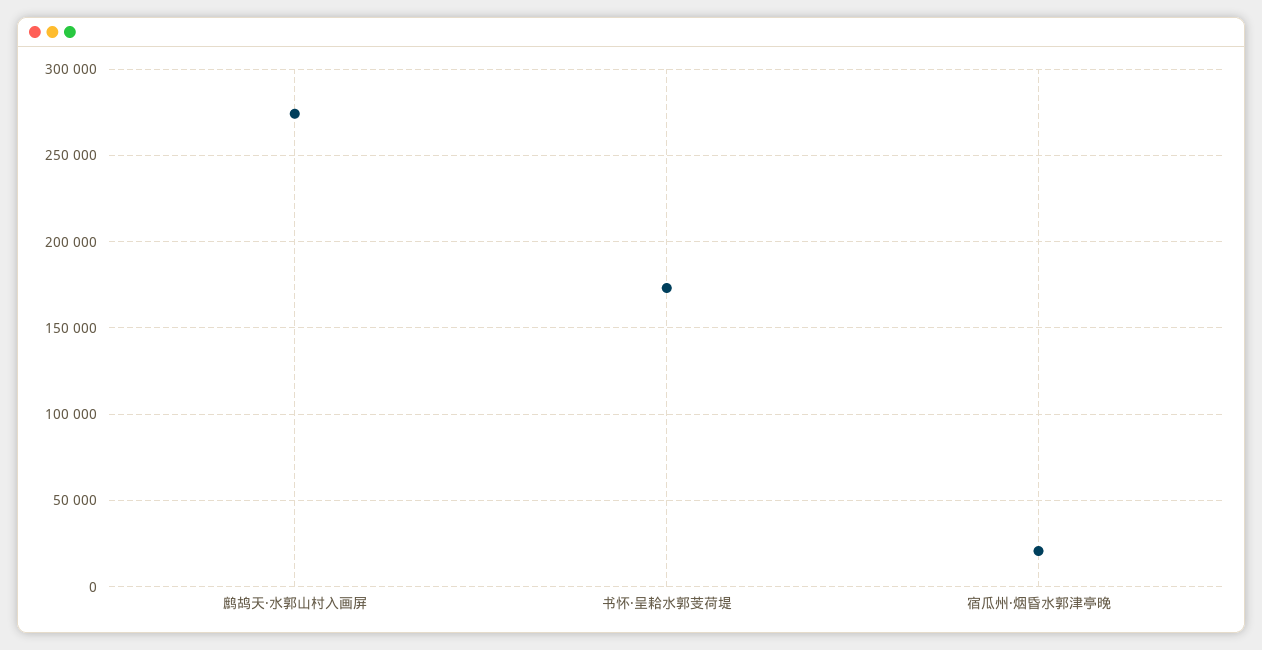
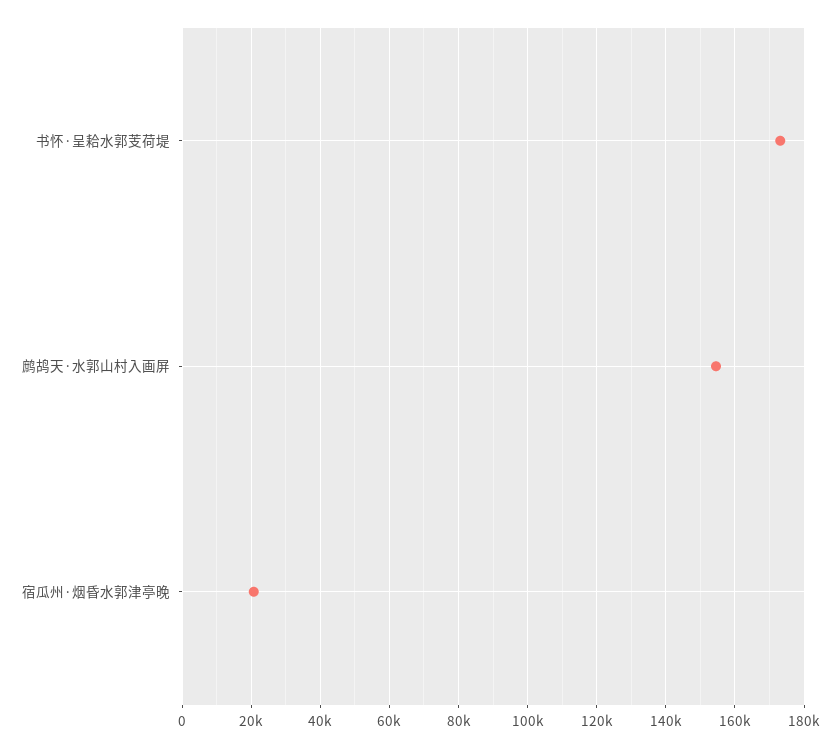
鹧鸪天·水郭山村入画屏: 275000 -> 154000

